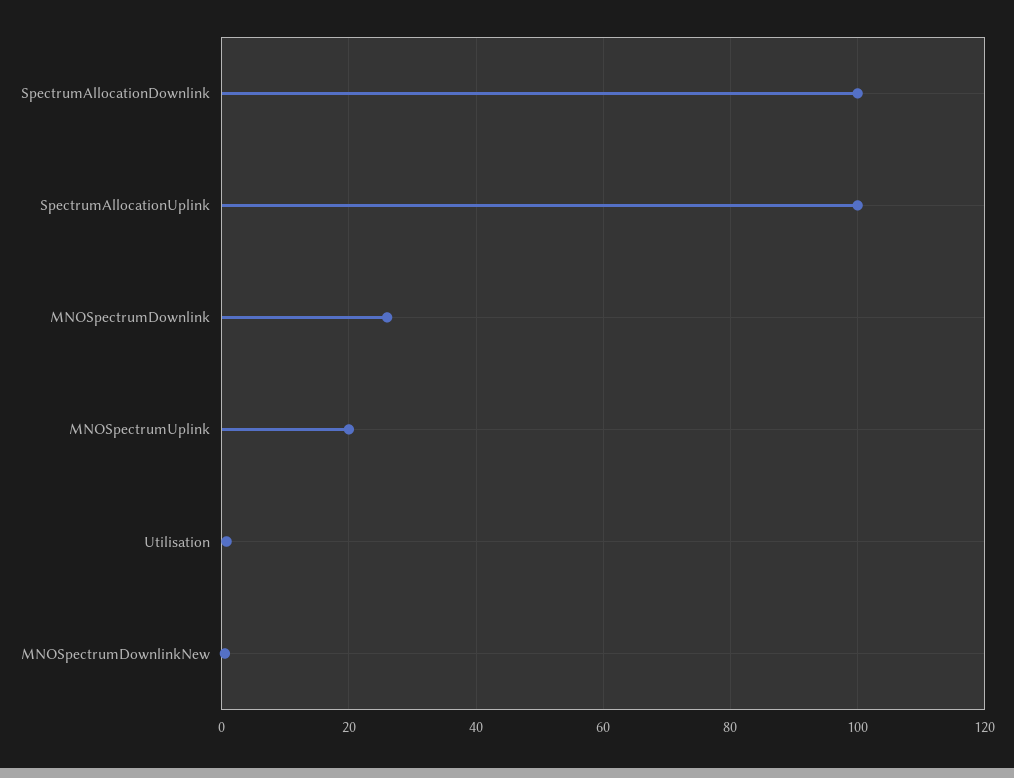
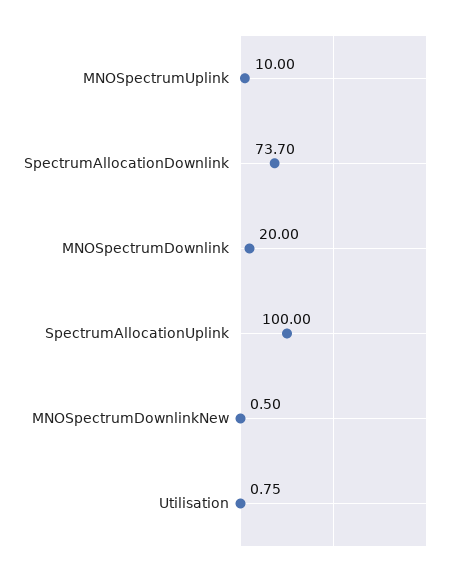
SpectrumAllocationDownlink: 100 -> 73.7
MNOSpectrumDownlink: 26 -> 20
MNOSpectrumUplink: 20 -> 10

